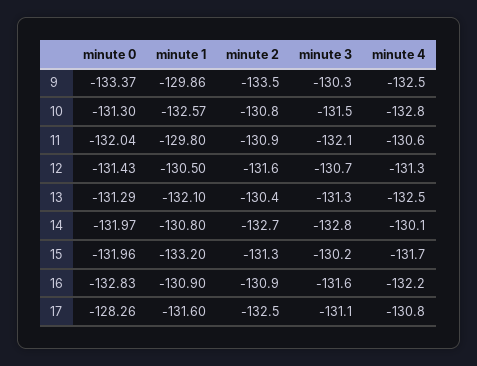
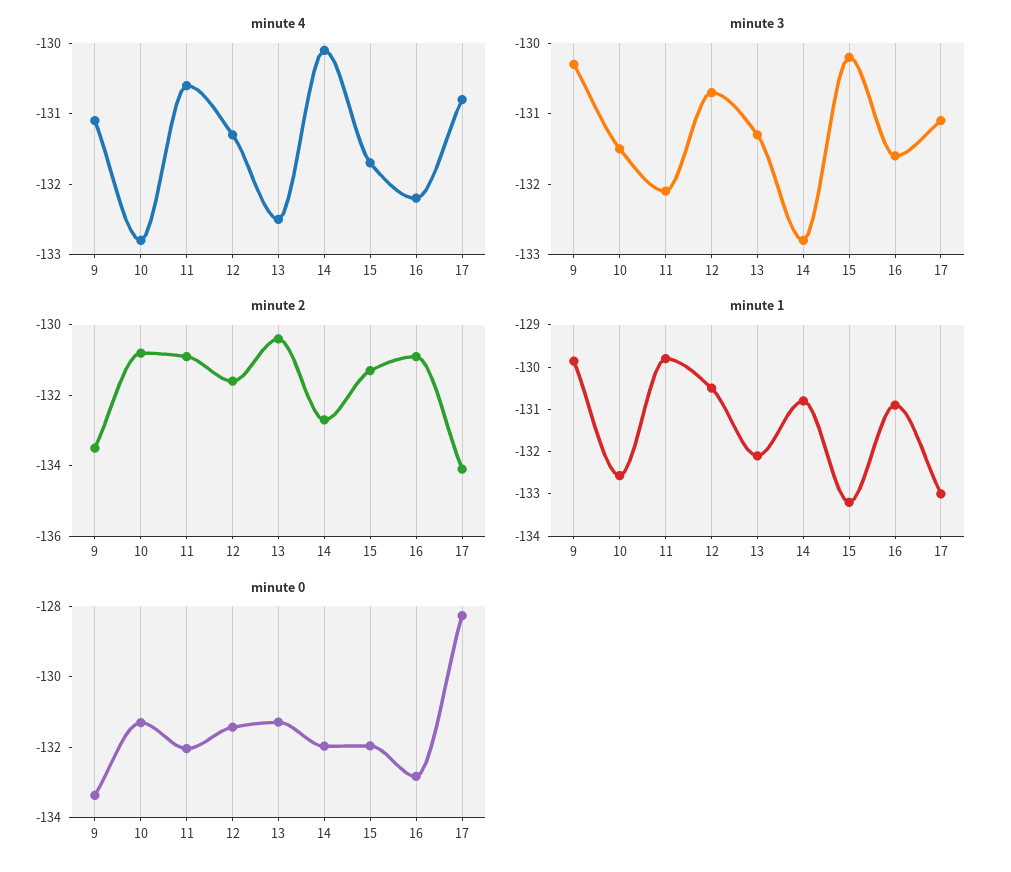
minute 4, 9: -132.5 -> -131
minute 1, 17: -131.6 -> -133
minute 2, 17: -132.5 -> -134

